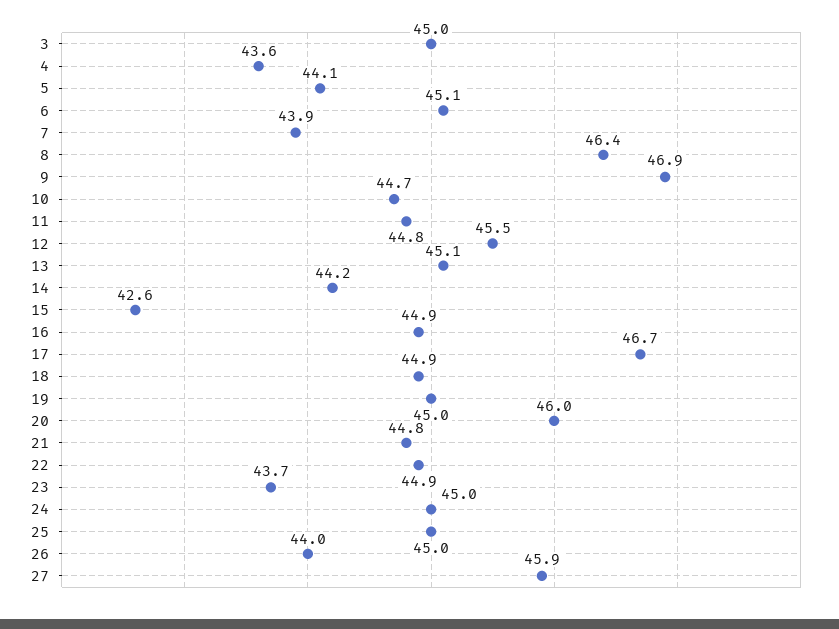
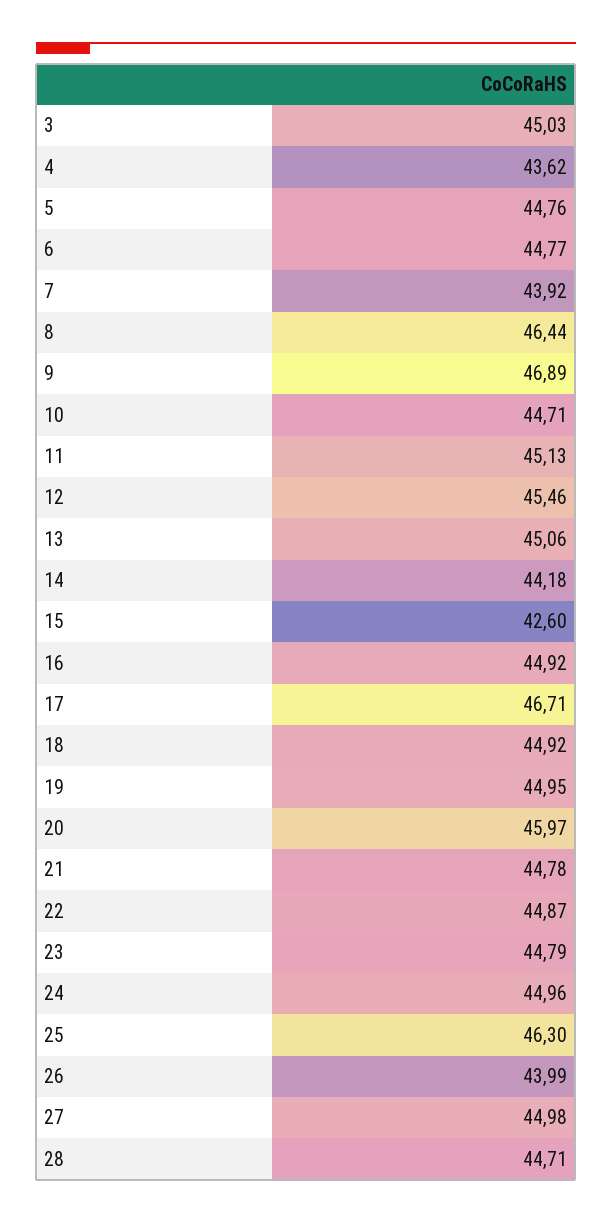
5: 44.1 -> 44.76
6: 45.1 -> 44.77
11: 44.8 -> 45.13
23: 43.7 -> 44.79
25: 45 -> 46.3
27: 45.9 -> 44.98
28: none -> 44.71

